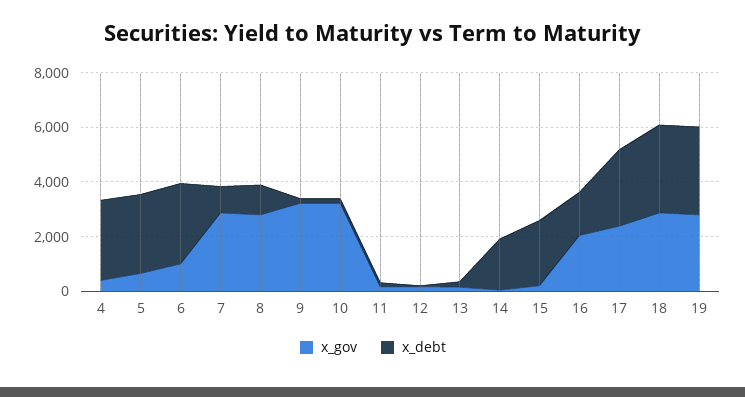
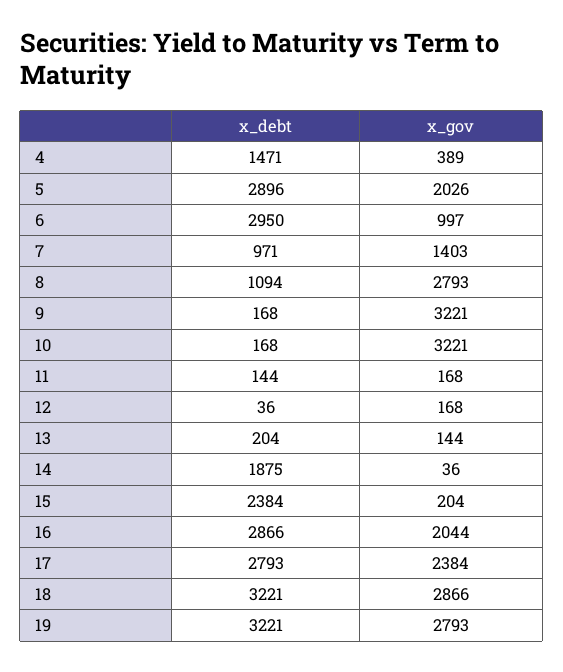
x_debt, 4: 3000 -> 1471
x_gov, 5: 500 -> 2026
x_gov, 7: 3000 -> 1403
x_debt, 16: 1500 -> 2866

